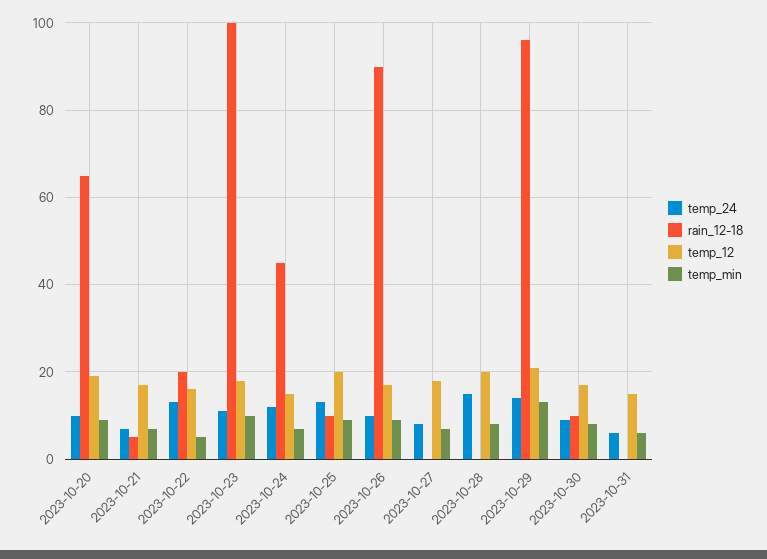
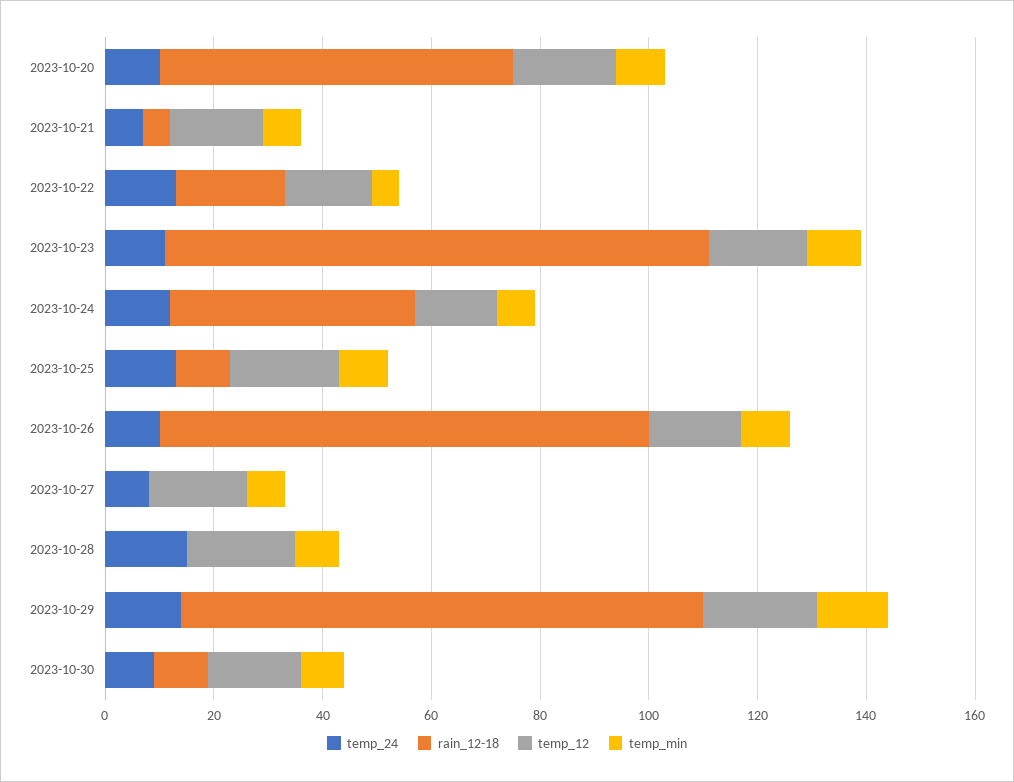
temp_24, 2023-10-31: 5 -> none
rain_12-18, 2023-10-31: 0 -> none
temp_12, 2023-10-31: 15 -> none
temp_min, 2023-10-31: 5 -> none

